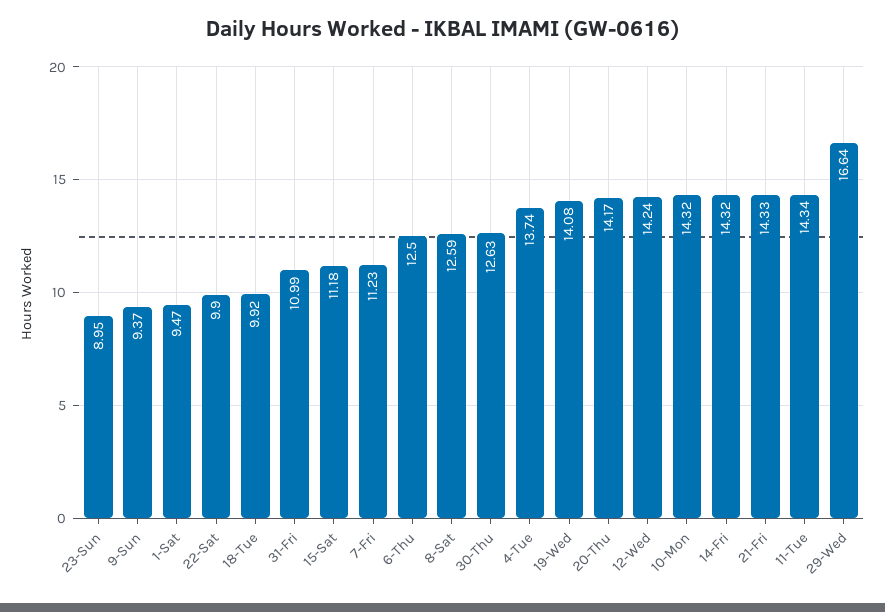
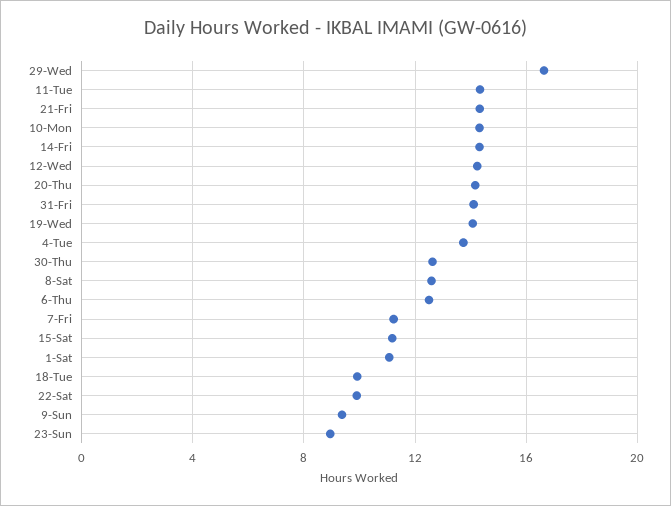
1-Sat: 9.47 -> 11
31-Fri: 10.99 -> 14

